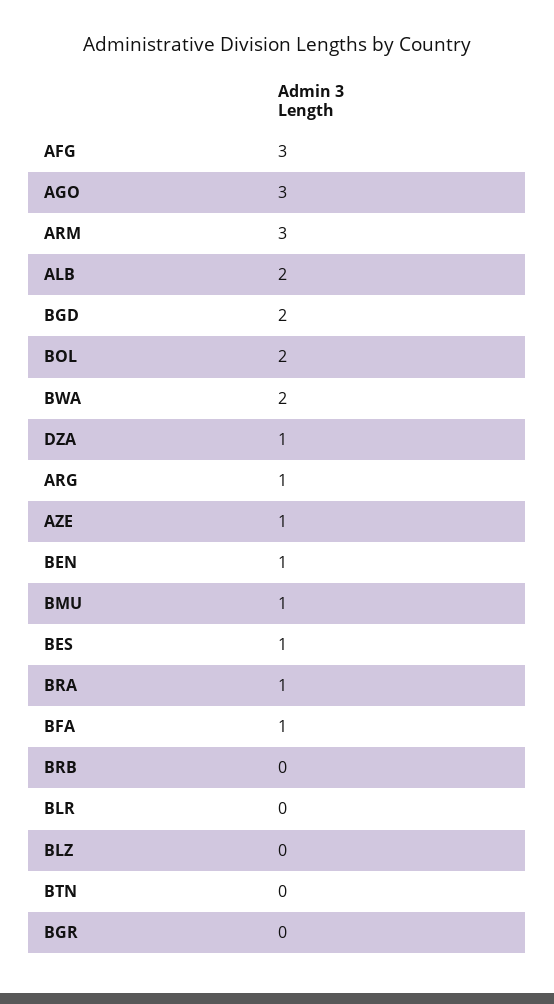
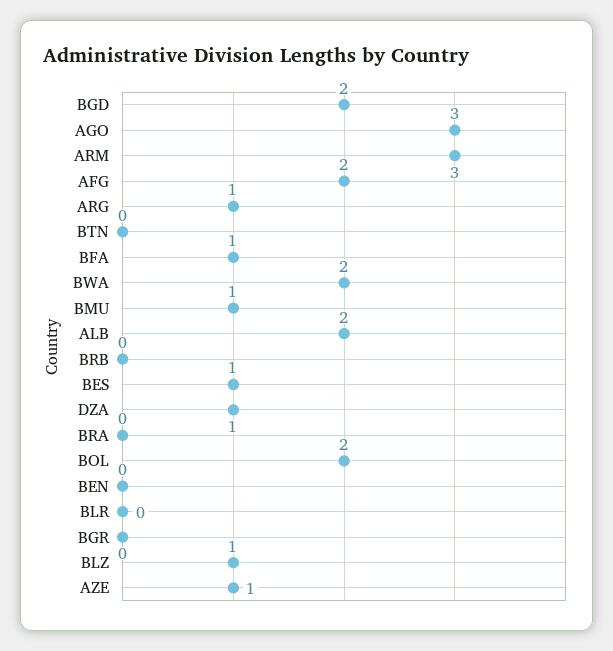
AFG: 3 -> 2
BEN: 1 -> 0
BRA: 1 -> 0
BLZ: 0 -> 1

